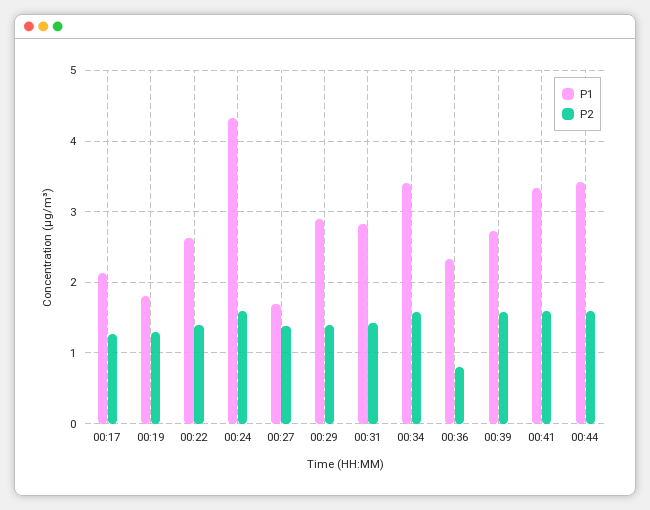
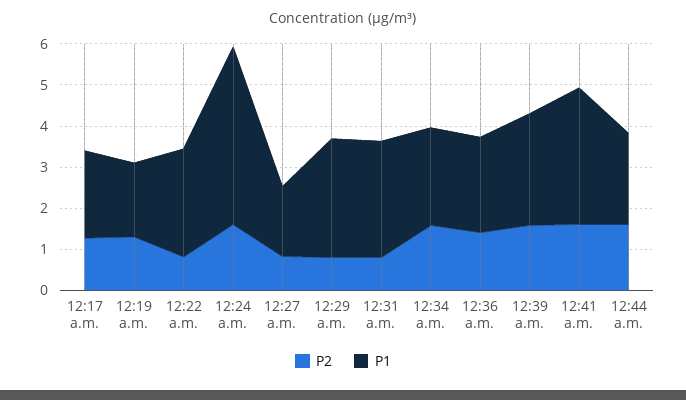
P2, 00:22: 1.4 -> 0.8
P2, 00:27: 1.4 -> 0.8
P2, 00:29: 1.4 -> 0.8
P2, 00:31: 1.4 -> 0.8
P1, 00:34: 3.4 -> 2.4
P2, 00:36: 0.8 -> 1.4
P1, 00:44: 3.4 -> 2.2

